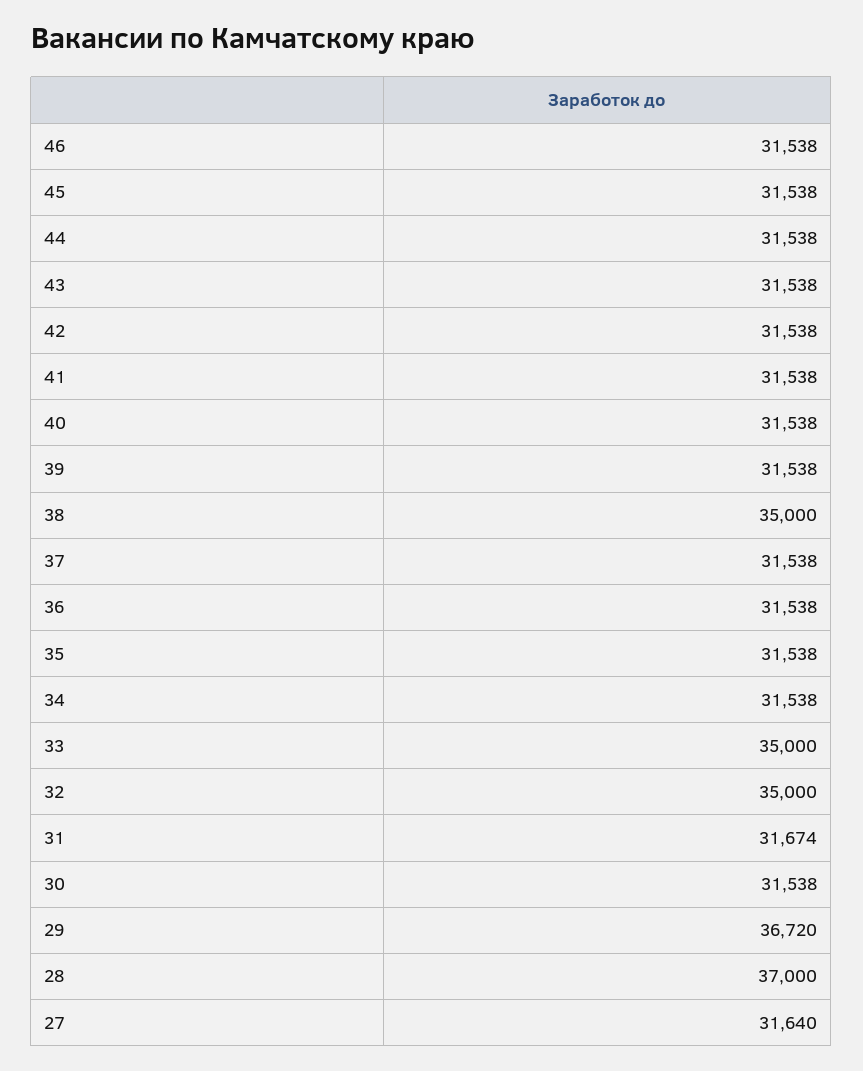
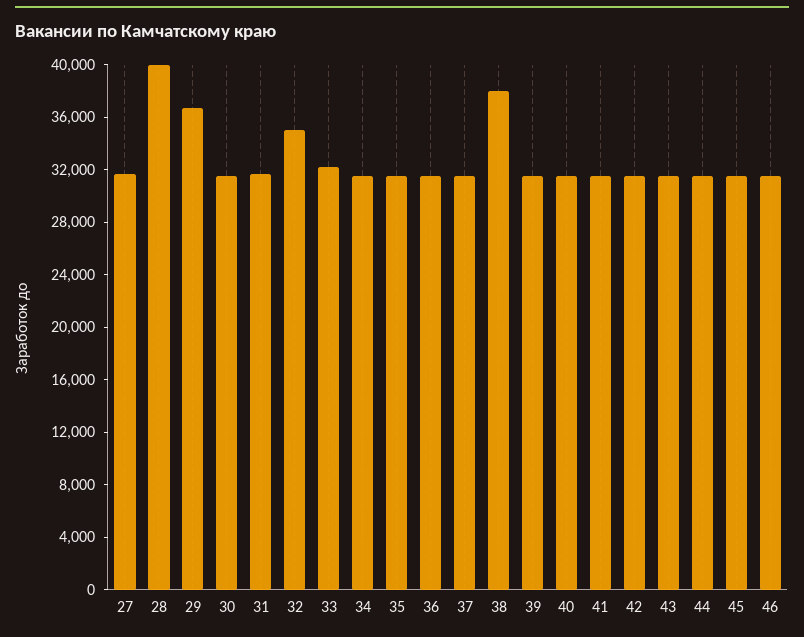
38: 35000 -> 38000
33: 35000 -> 32000
28: 37000 -> 40000

